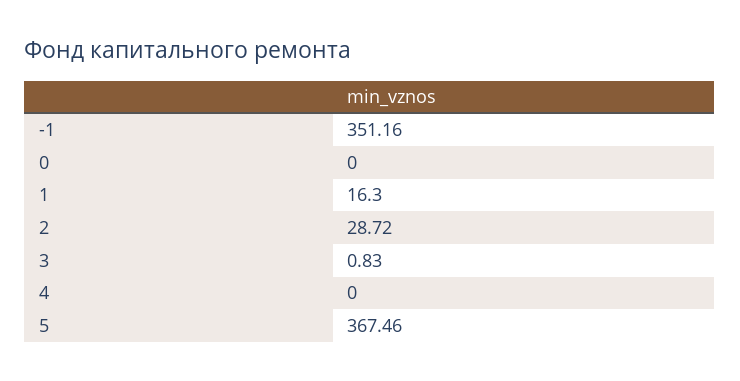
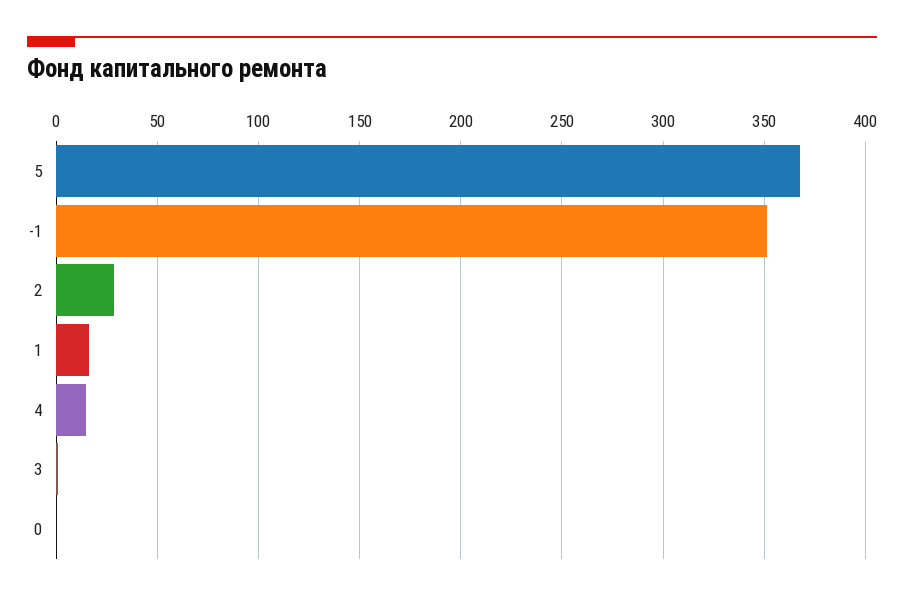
4: 0 -> 15

